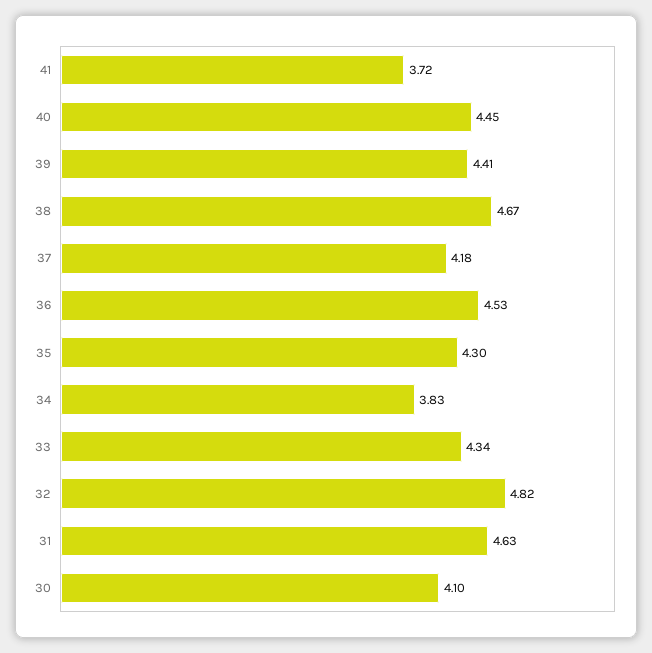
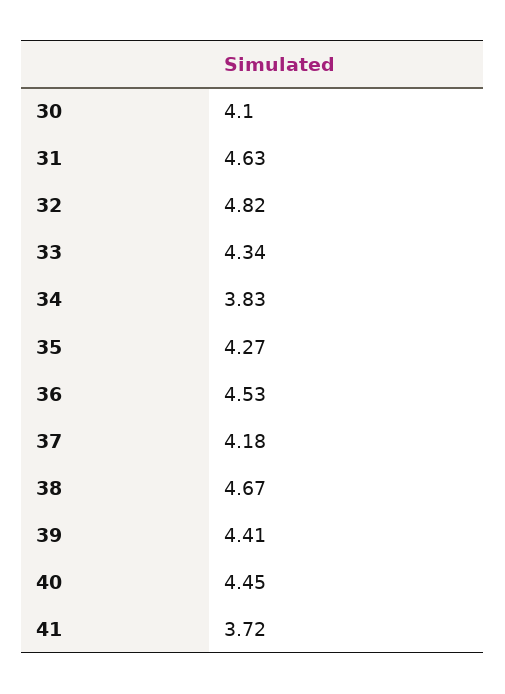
35: 4.3 -> 4.27

